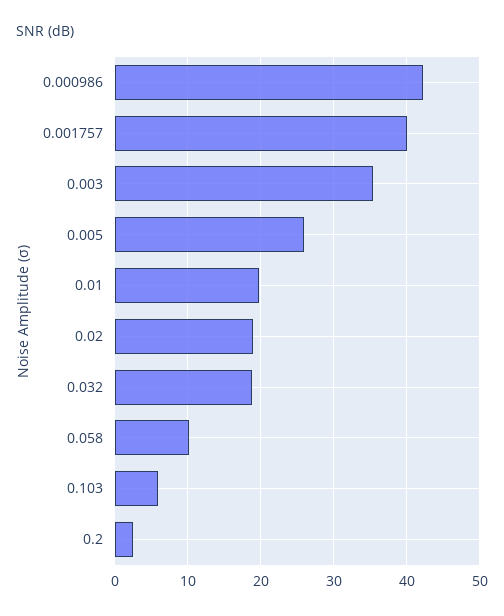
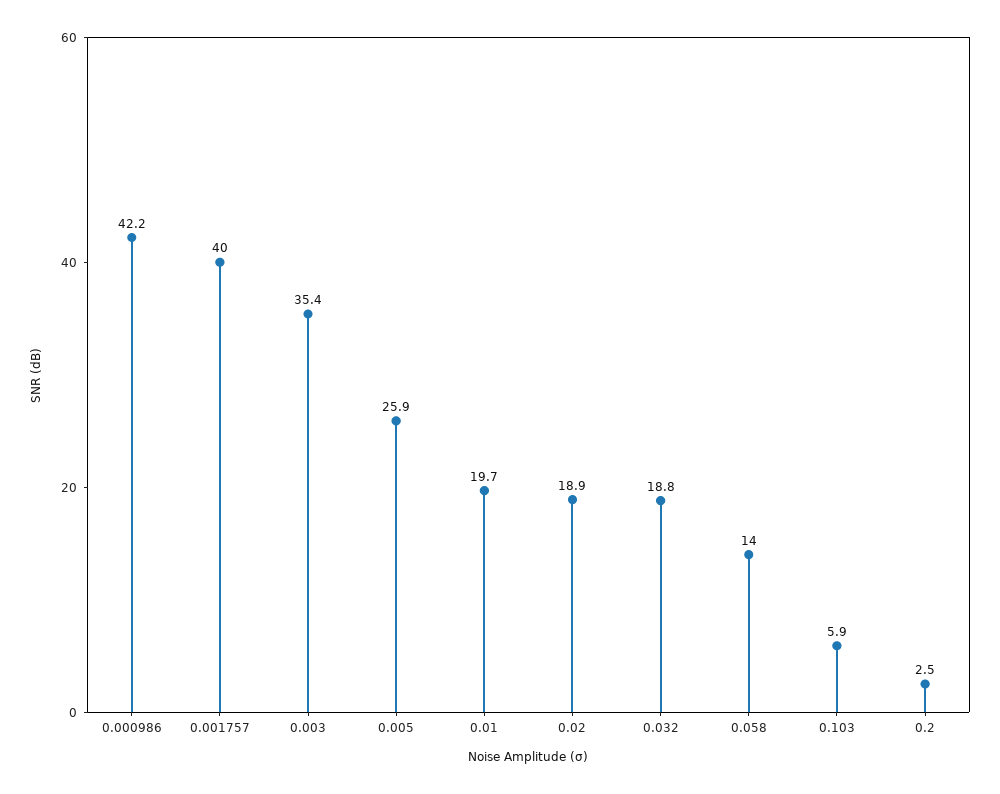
0.058: 10 -> 14

